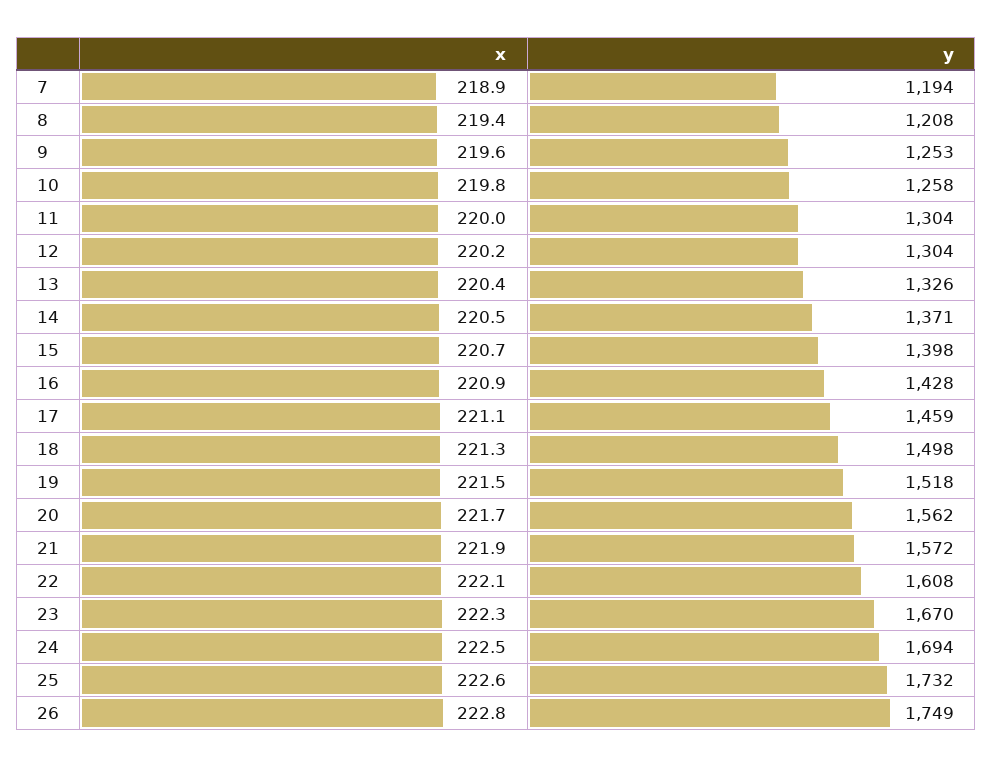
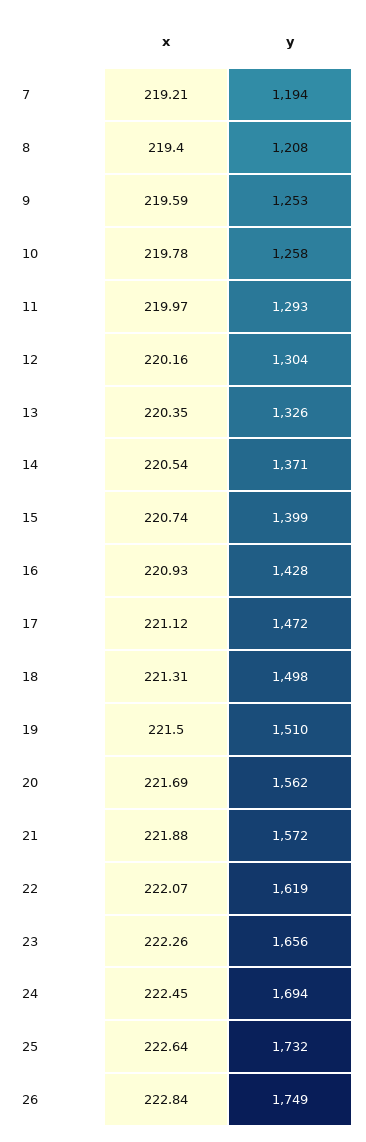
x, 7: 218.9 -> 219.21
y, 11: 1304 -> 1293
y, 15: 1398 -> 1399
y, 17: 1459 -> 1472
y, 19: 1518 -> 1510
y, 22: 1608 -> 1619
y, 23: 1670 -> 1656

